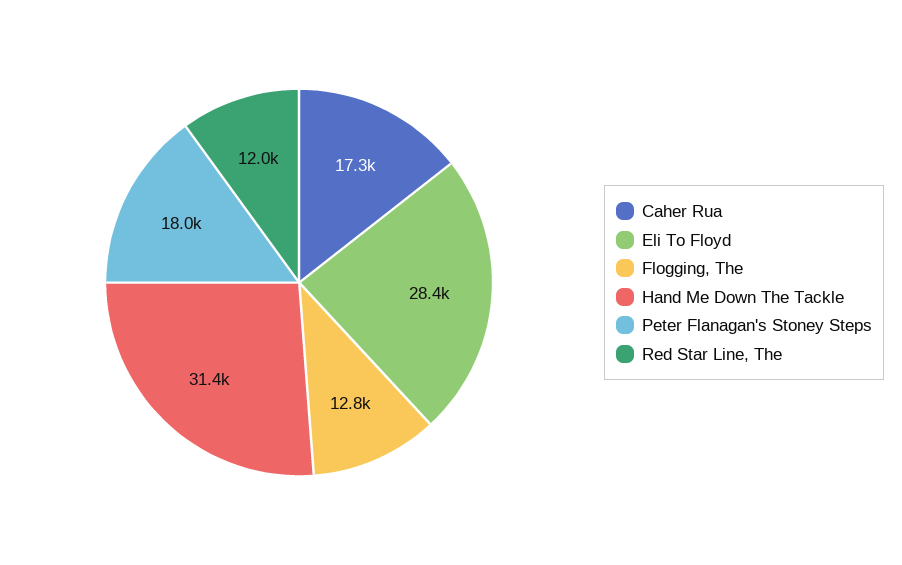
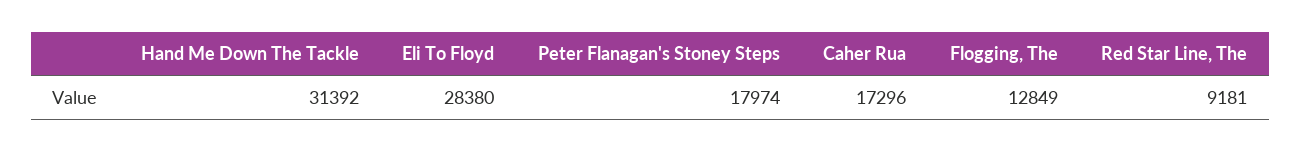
Red Star Line, The: 12000 -> 9181

